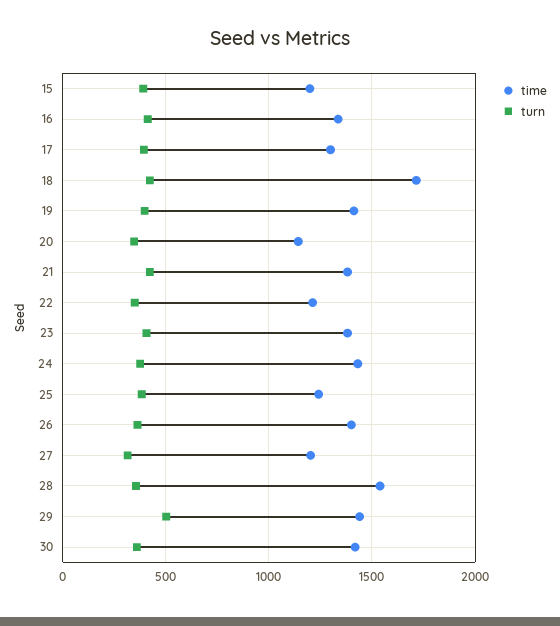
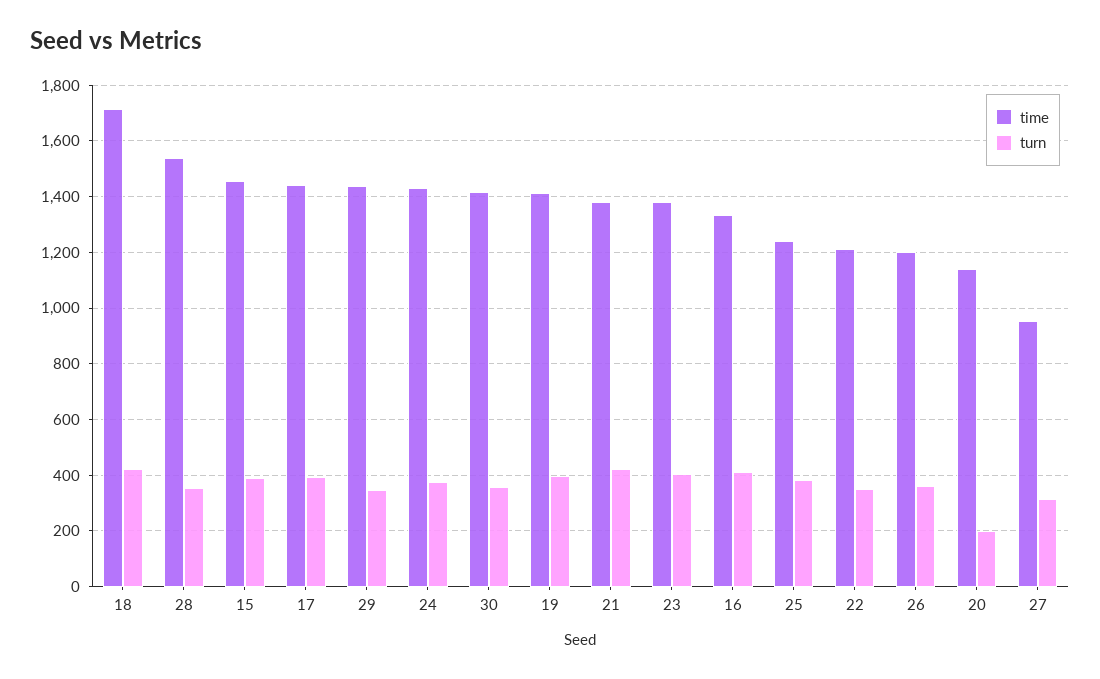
time, 15: 1200 -> 1450
time, 17: 1300 -> 1450
turn, 20: 350 -> 200
time, 26: 1400 -> 1200
time, 27: 1200 -> 950
turn, 29: 500 -> 350

